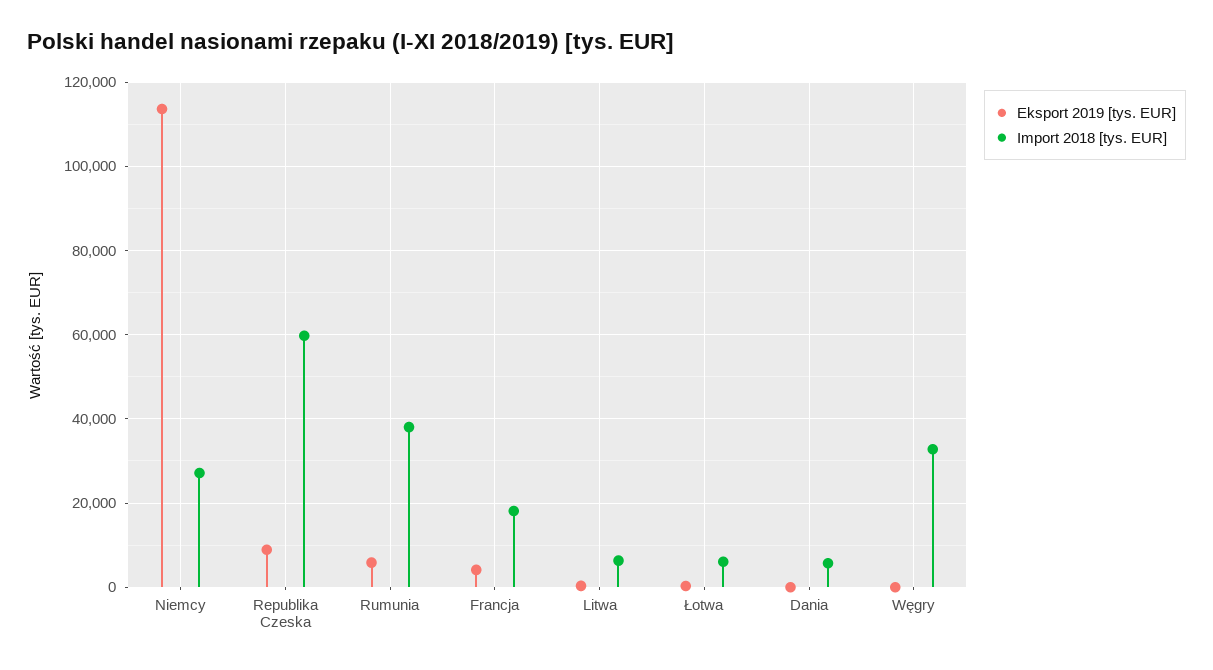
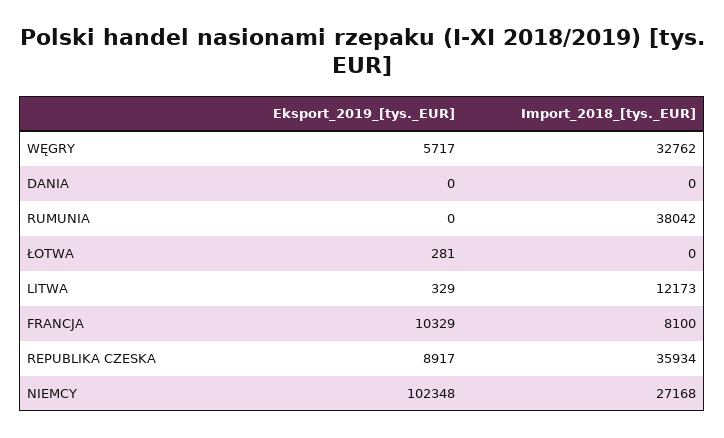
Eksport 2019 [tys. EUR], Niemcy: 114000 -> 102348
Import 2018 [tys. EUR], Republika Czeska: 60000 -> 35934
Eksport 2019 [tys. EUR], Rumunia: 6000 -> 0
Eksport 2019 [tys. EUR], Francja: 4000 -> 10329
Import 2018 [tys. EUR], Francja: 18000 -> 8100
Import 2018 [tys. EUR], Litwa: 6000 -> 12173
Import 2018 [tys. EUR], Łotwa: 6000 -> 0
Import 2018 [tys. EUR], Dania: 6000 -> 0
Eksport 2019 [tys. EUR], Węgry: 0 -> 5717

